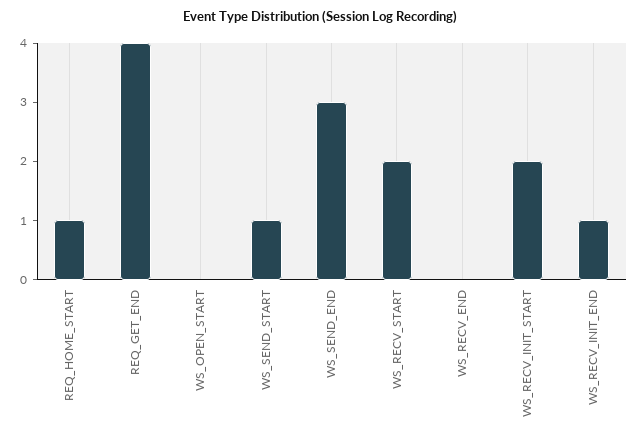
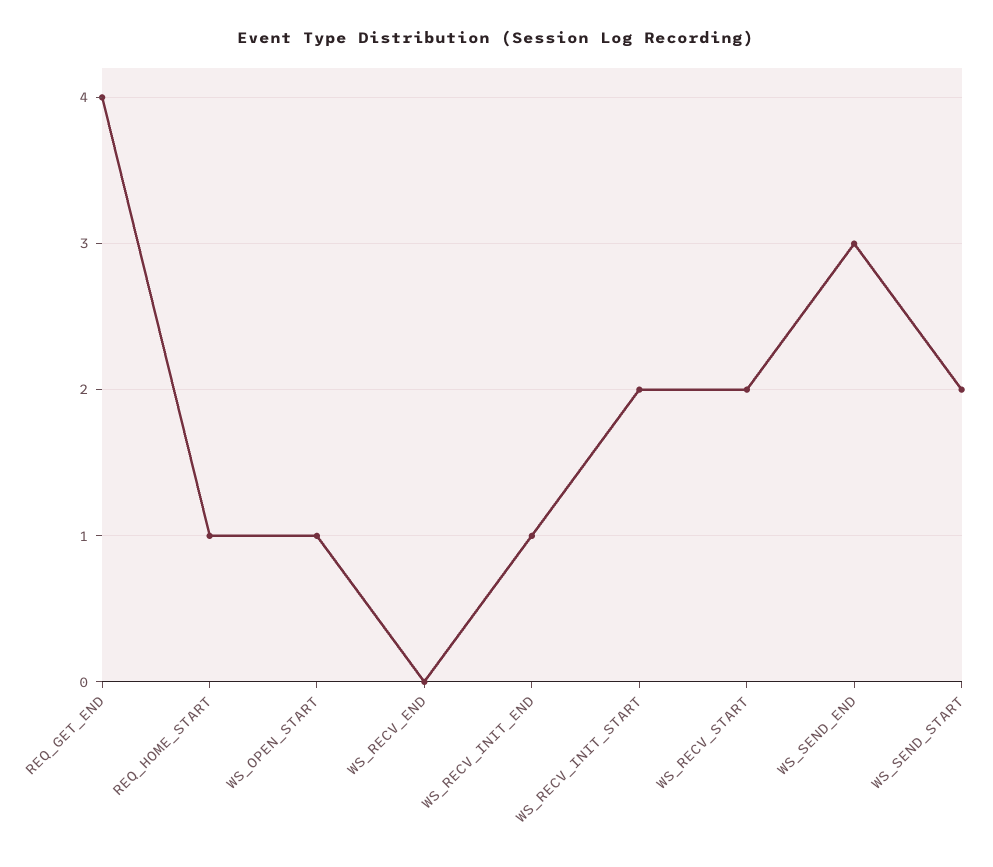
WS_OPEN_START: 0 -> 1
WS_SEND_START: 1 -> 2

